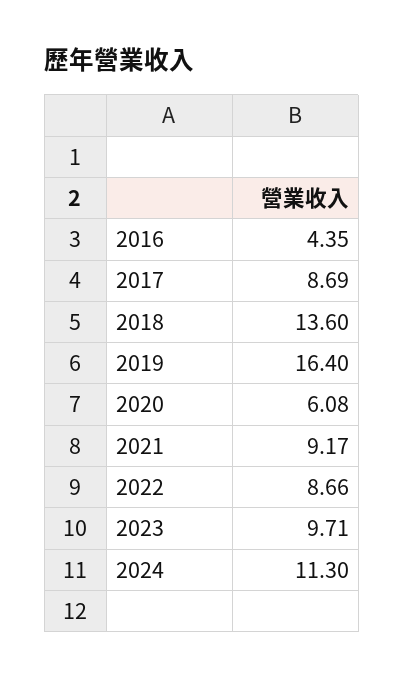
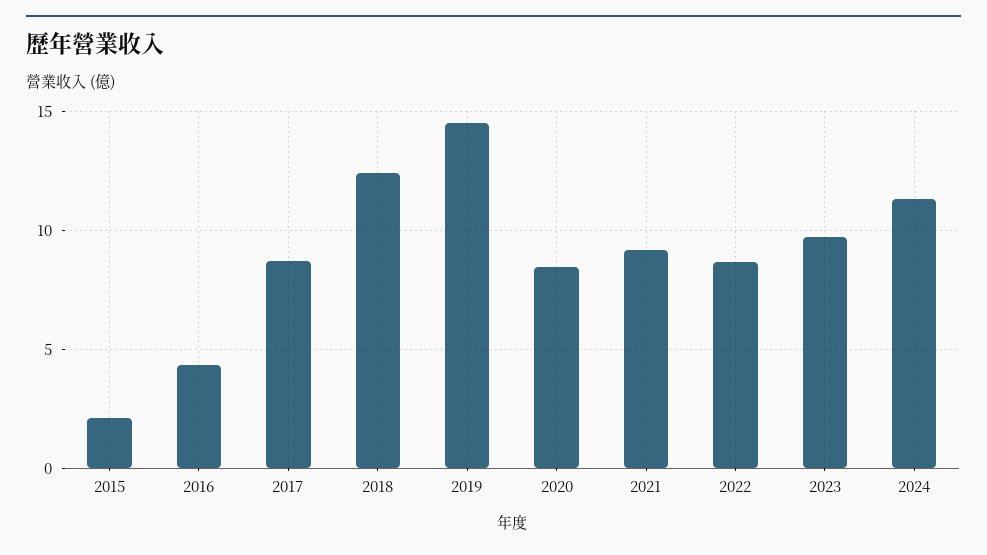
2018: 13.6 -> 12.5
2019: 16.4 -> 14.5
2020: 6.08 -> 8.5
2015: none -> 2

